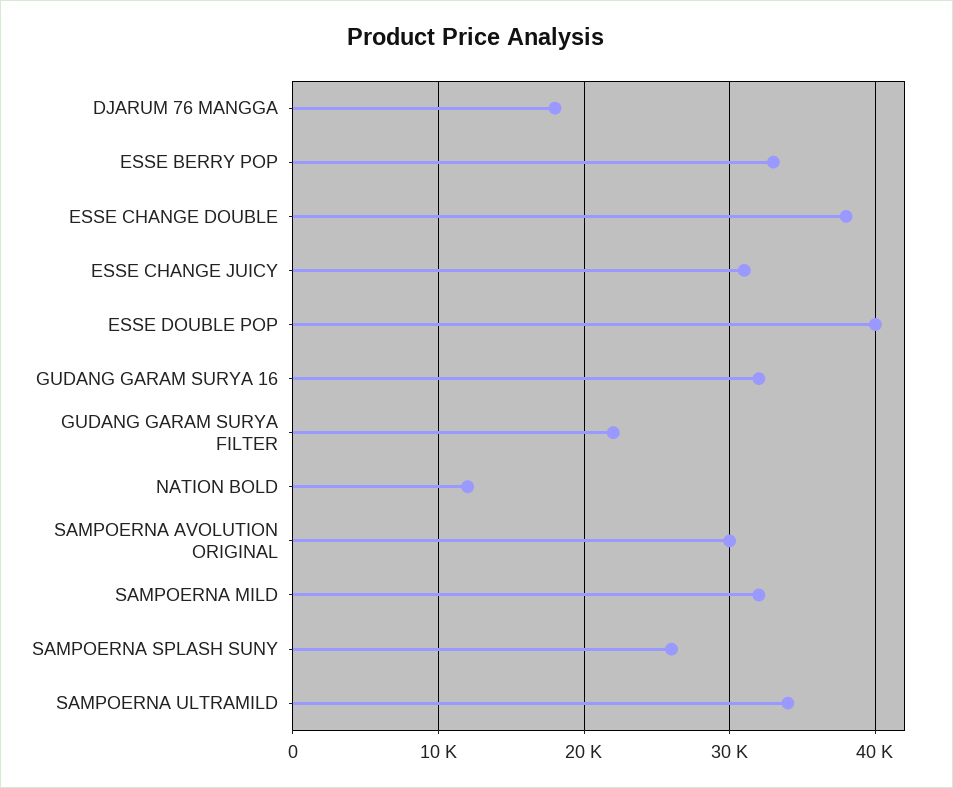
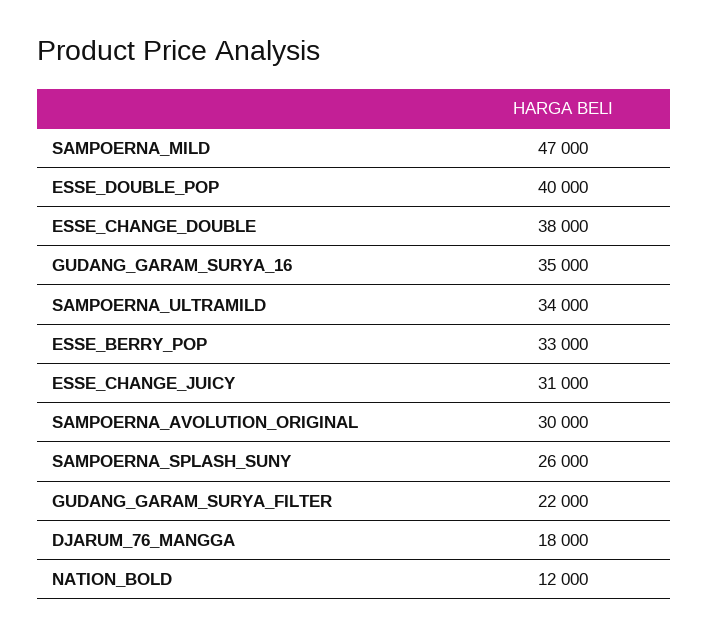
GUDANG GARAM SURYA 16: 32000 -> 35000
SAMPOERNA MILD: 32000 -> 47000

